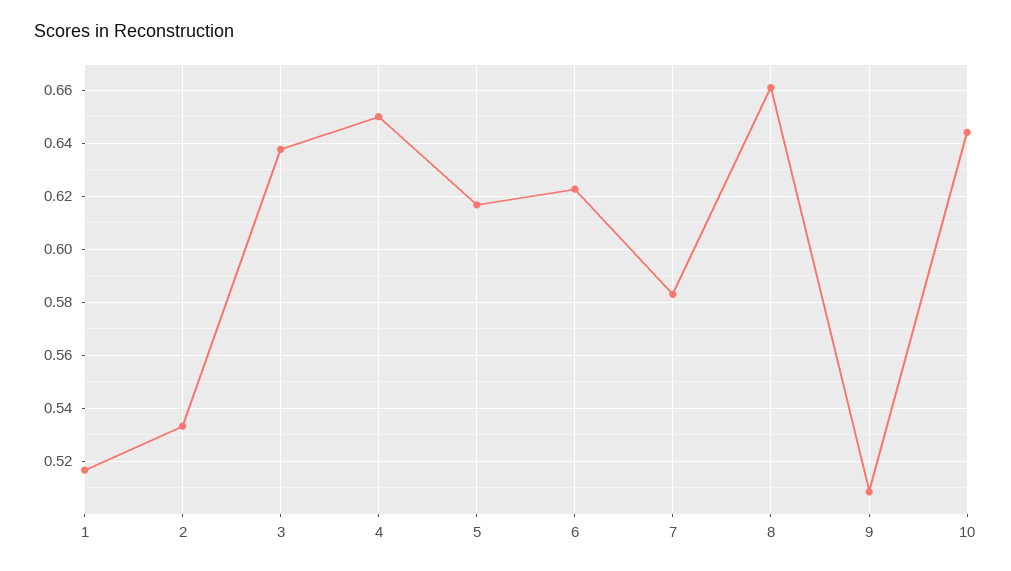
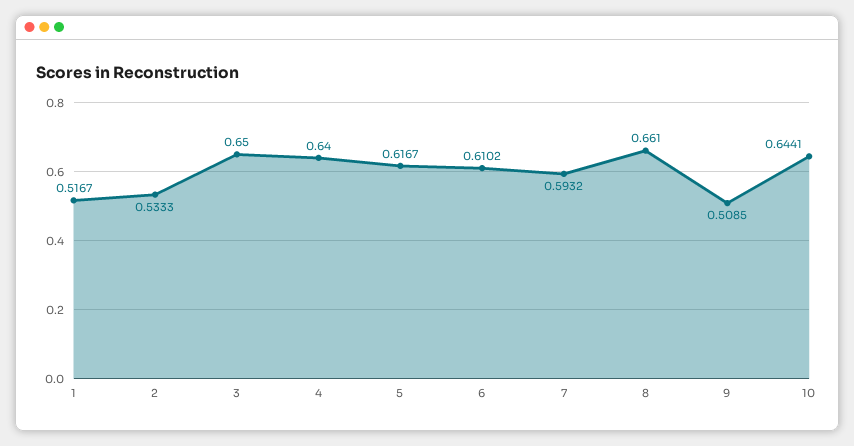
3: 0.6375 -> 0.65
4: 0.65 -> 0.64
6: 0.6225 -> 0.6102
7: 0.5825 -> 0.5932

